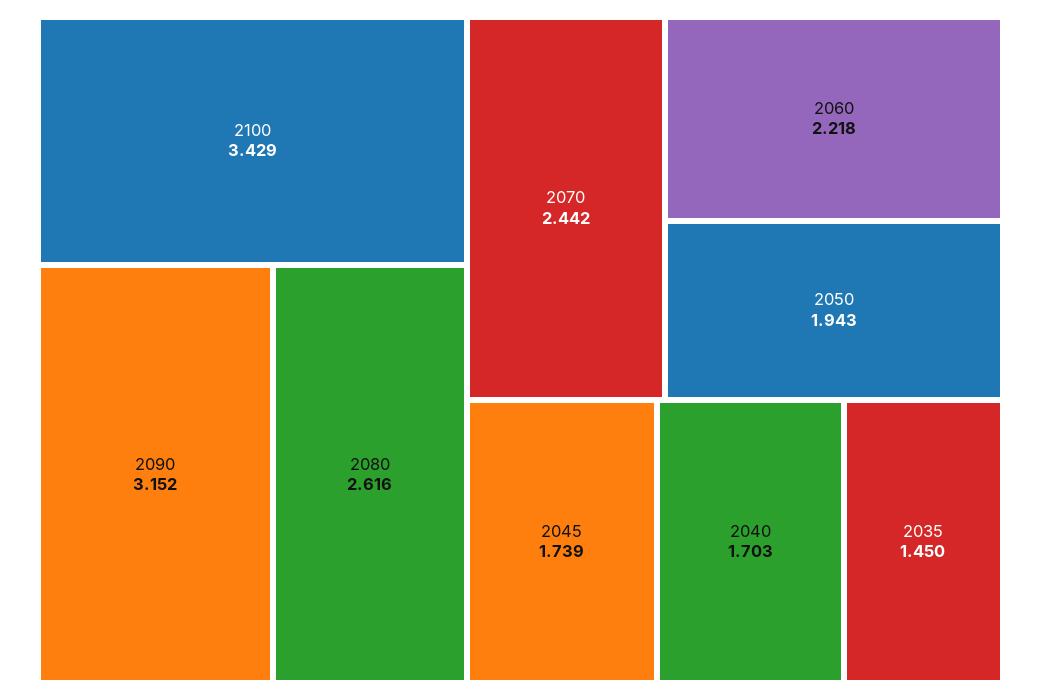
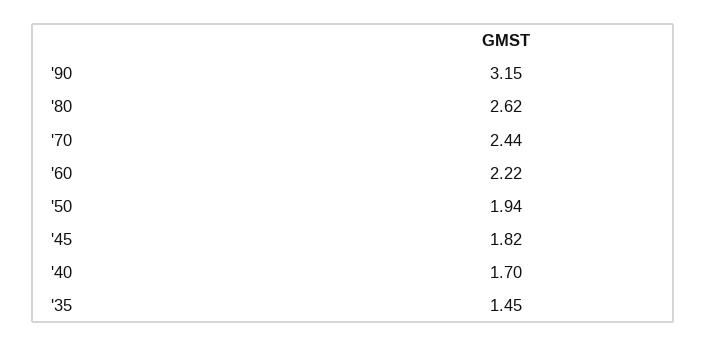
2100: 3.429 -> none
2045: 1.739 -> 1.82

